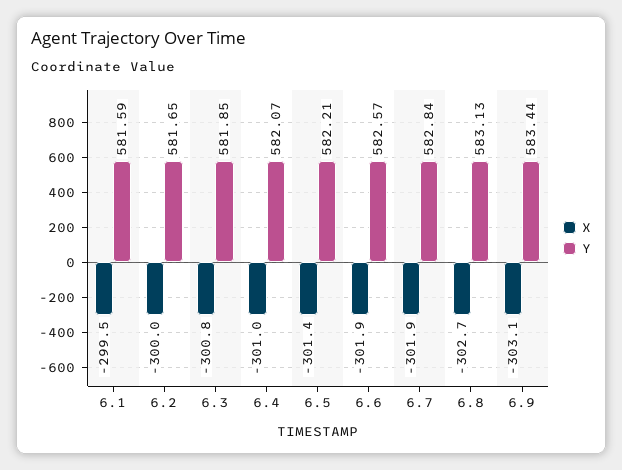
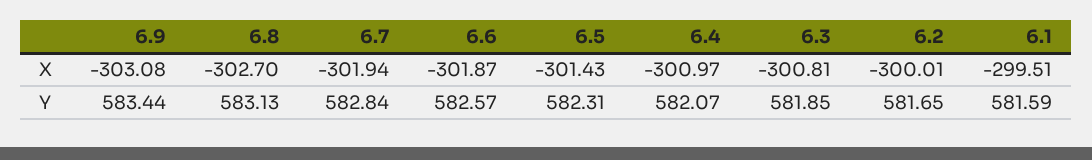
Y, 6.5: 582.21 -> 582.31

